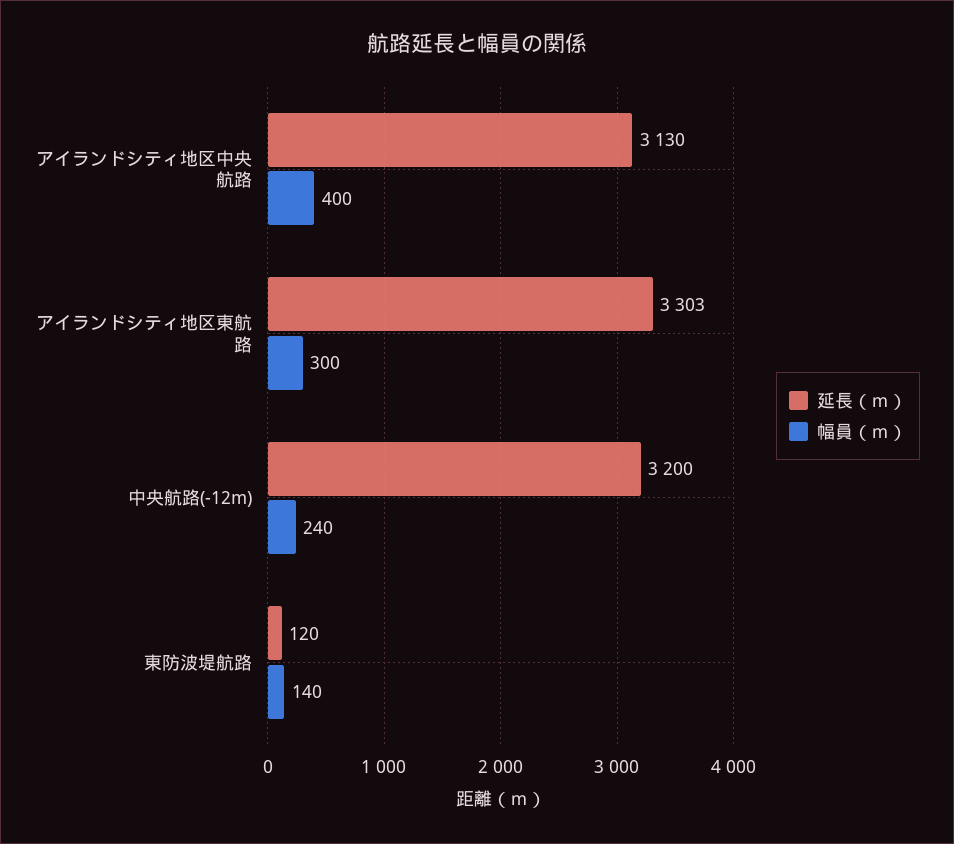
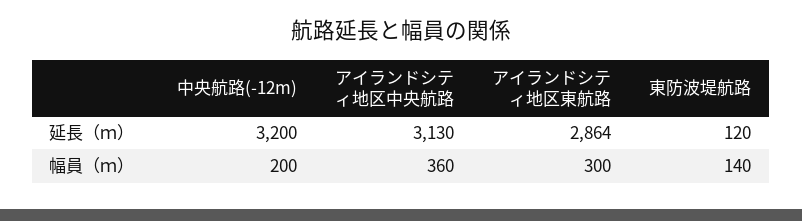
幅員（ｍ）, アイランドシティ地区中央航路: 400 -> 360
延長（ｍ）, アイランドシティ地区東航路: 3303 -> 2864
幅員（ｍ）, 中央航路(-12m): 240 -> 200

